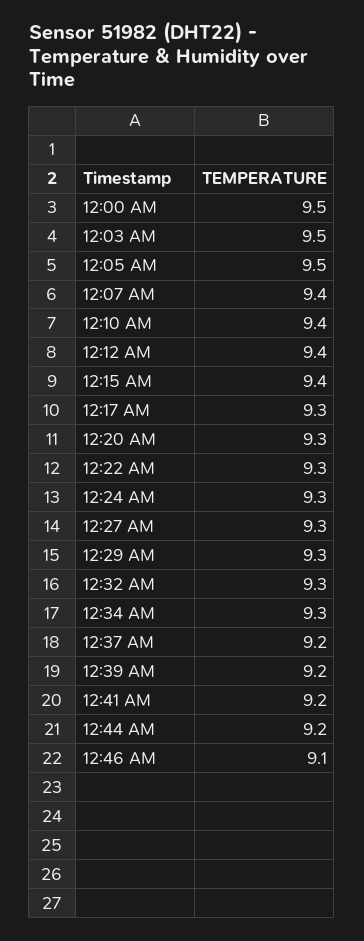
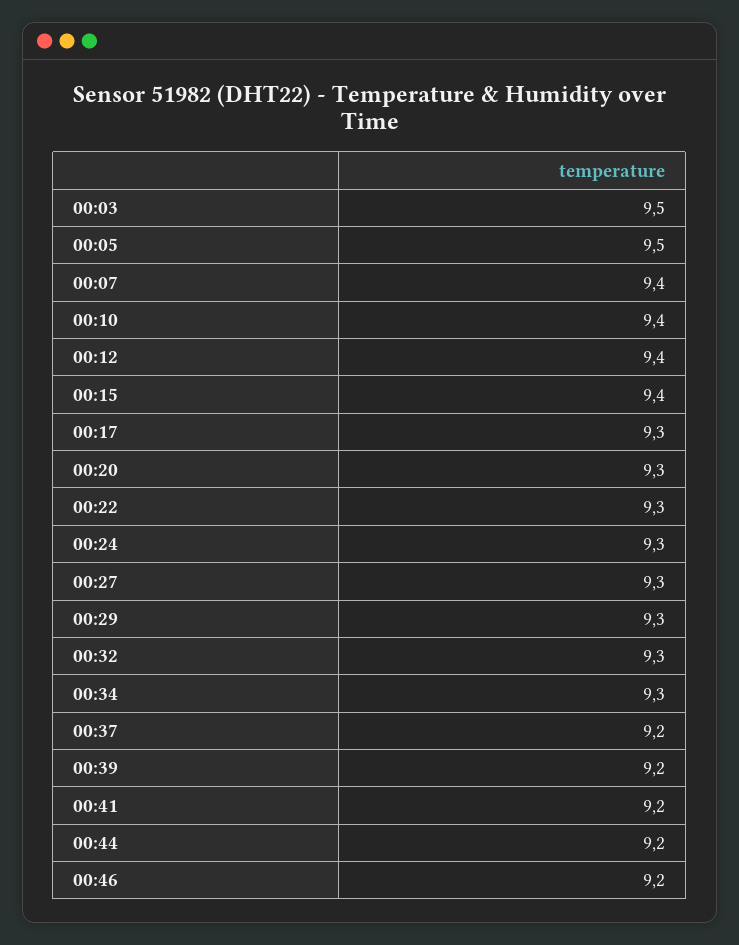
12:00 AM: 9.5 -> none
12:46 AM: 9.1 -> 9.2

